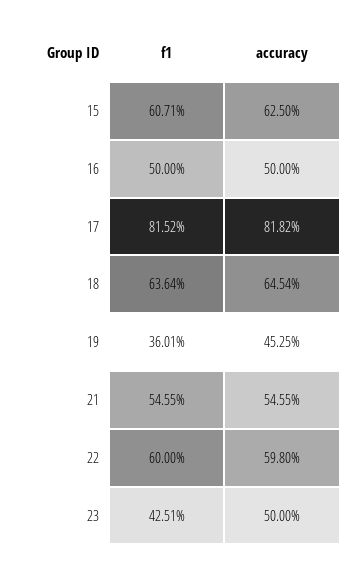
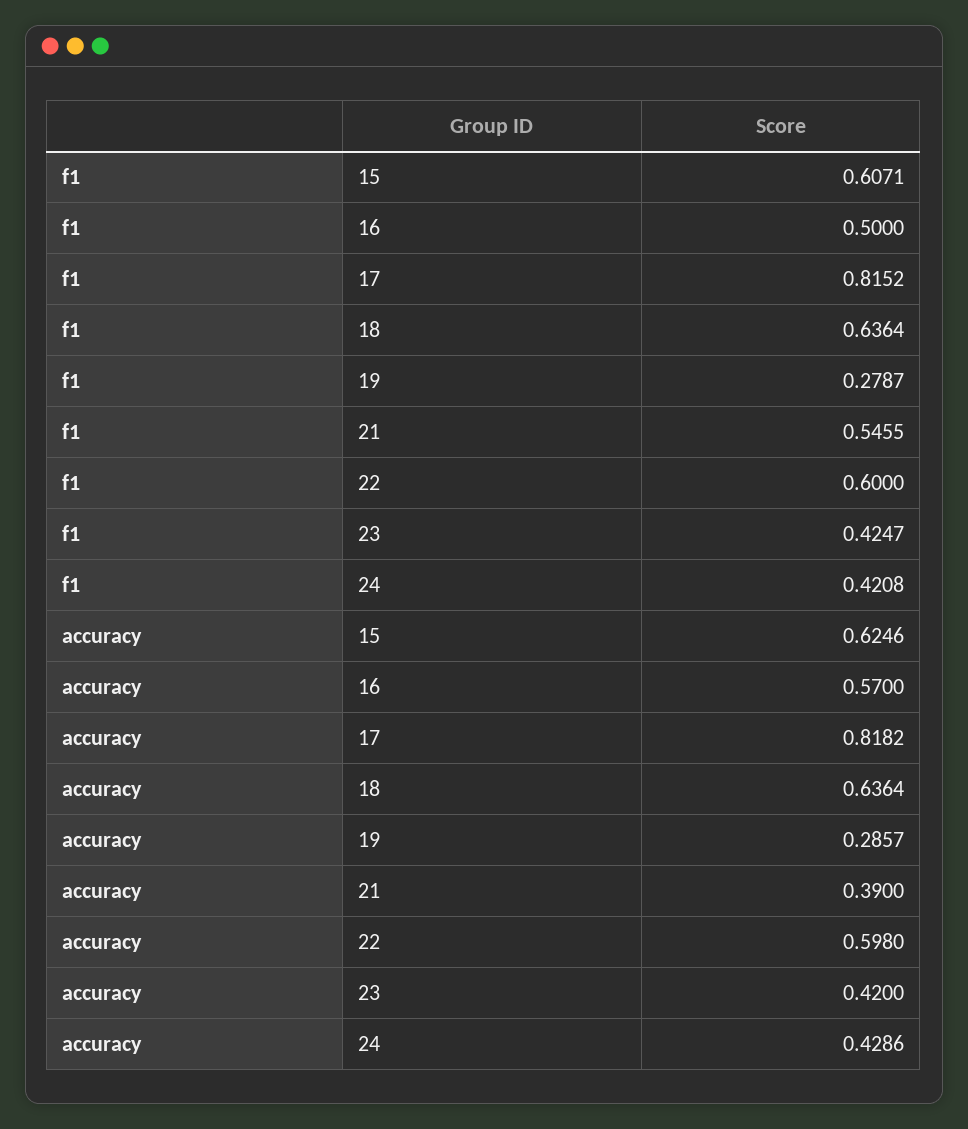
accuracy, 15: 0.625 -> 0.6246
accuracy, 16: 0.5 -> 0.57
accuracy, 18: 0.6454 -> 0.6364
f1, 19: 0.3601 -> 0.2787
accuracy, 19: 0.4525 -> 0.2857
accuracy, 21: 0.5455 -> 0.39
f1, 23: 0.4251 -> 0.4247
accuracy, 23: 0.5 -> 0.42
f1, 24: none -> 0.4208
accuracy, 24: none -> 0.4286

